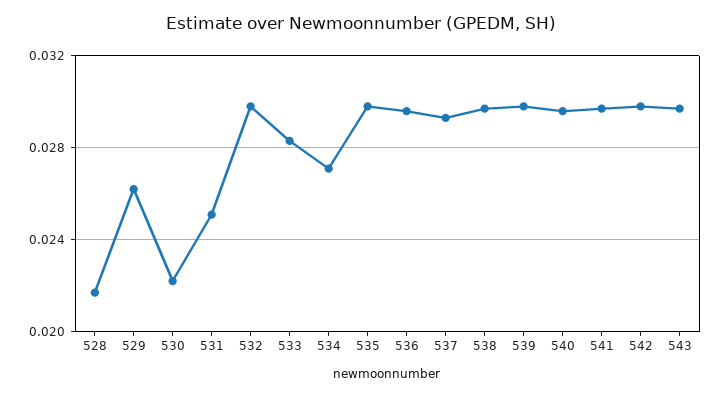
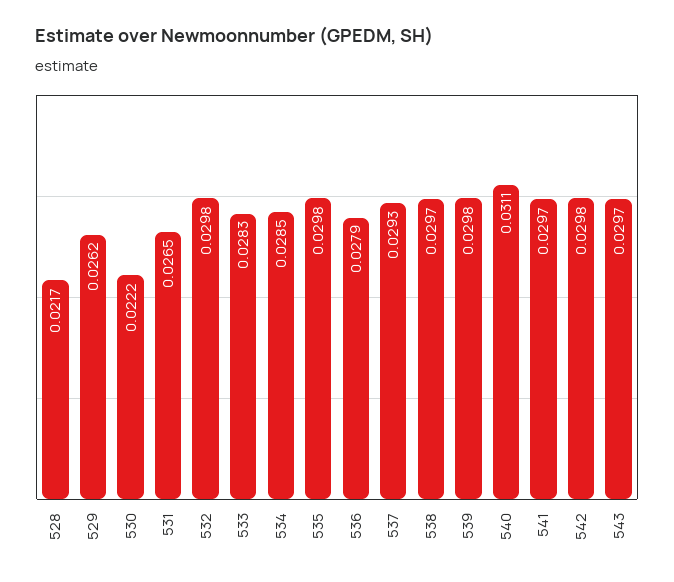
531: 0.025 -> 0.0265
534: 0.027 -> 0.0285
536: 0.0295 -> 0.0279
540: 0.0295 -> 0.0311

